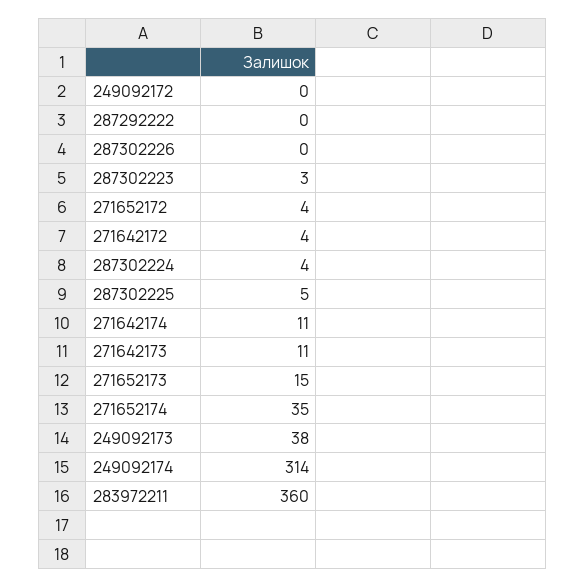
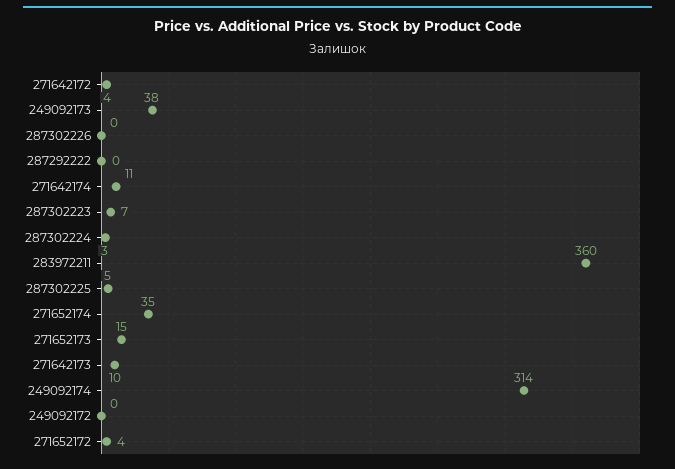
287302223: 3 -> 7
287302224: 4 -> 3
271642173: 11 -> 10

